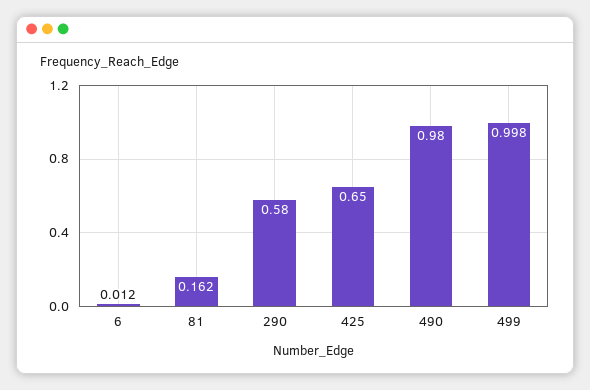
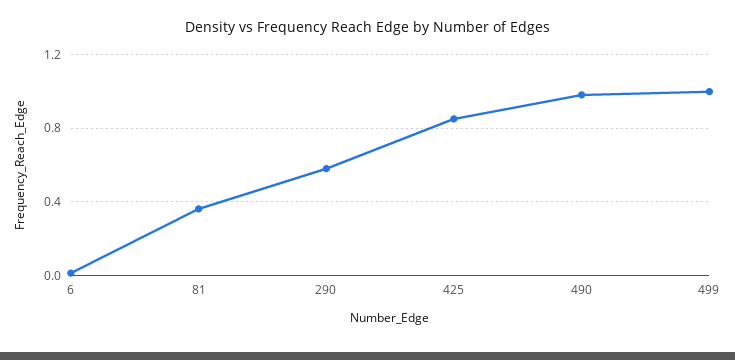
81: 0.162 -> 0.35
425: 0.65 -> 0.85

